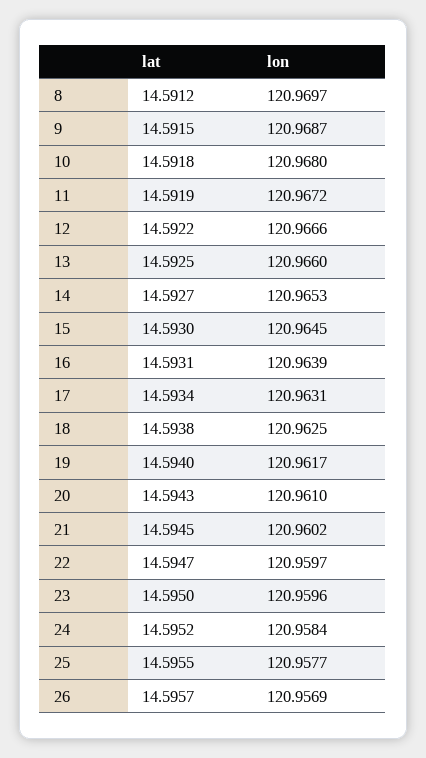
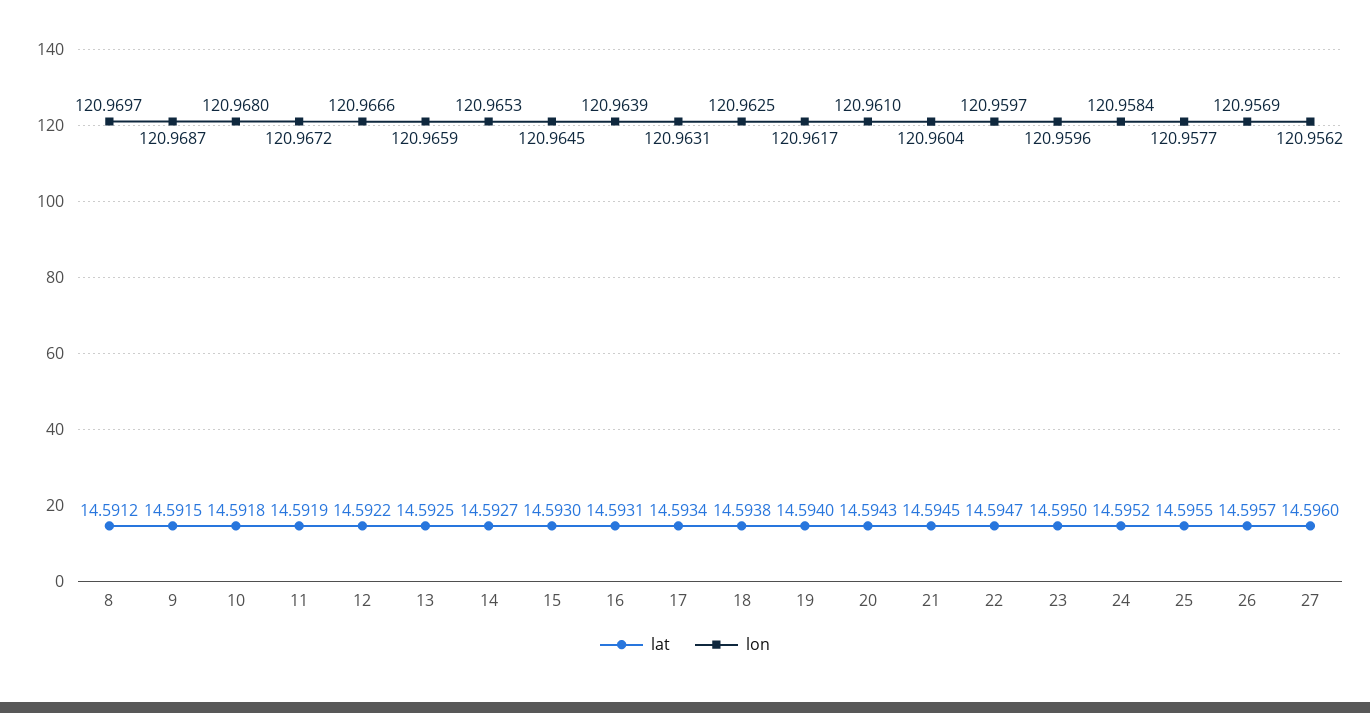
lon, 13: 120.966 -> 120.9659
lon, 21: 120.9602 -> 120.9604
lat, 27: none -> 14.596
lon, 27: none -> 120.9562

